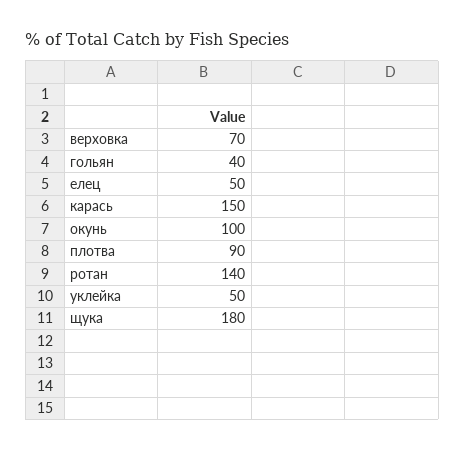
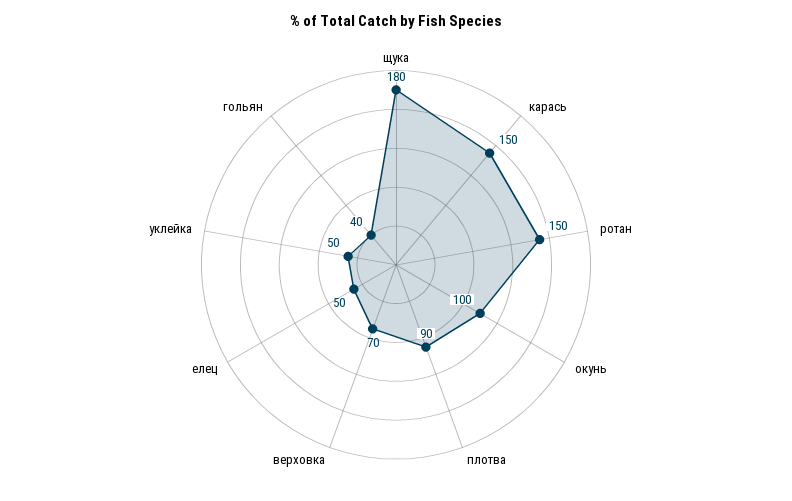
ротан: 140 -> 150

